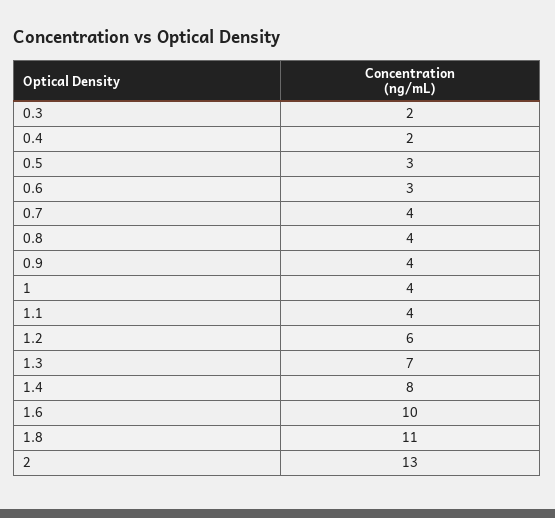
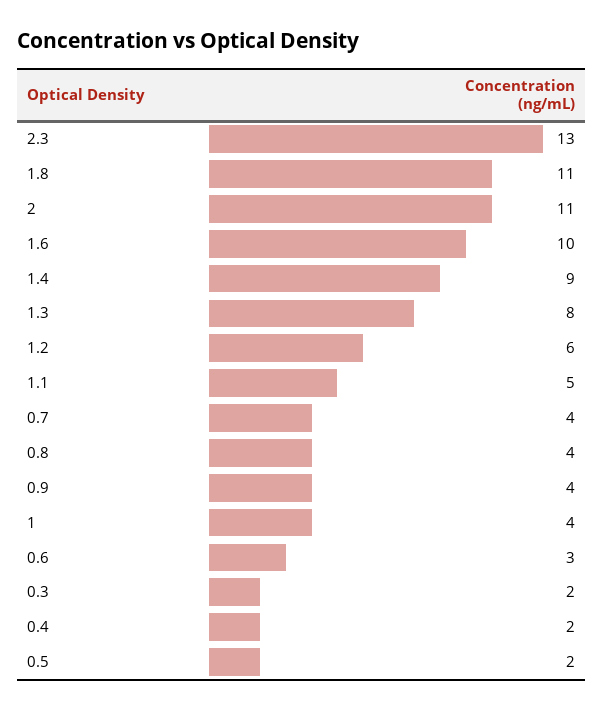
0.5: 3 -> 2
1.1: 4 -> 5
1.3: 7 -> 8
1.4: 8 -> 9
2: 13 -> 11
2.3: none -> 13

